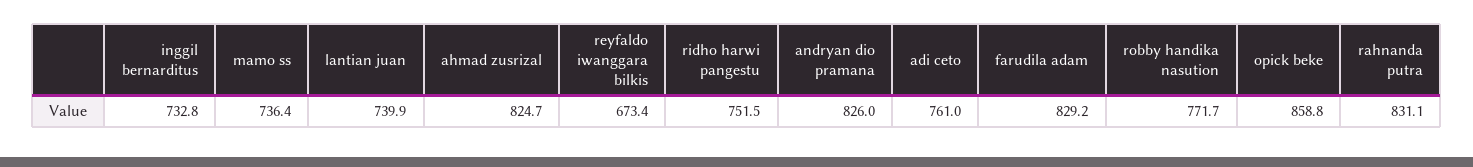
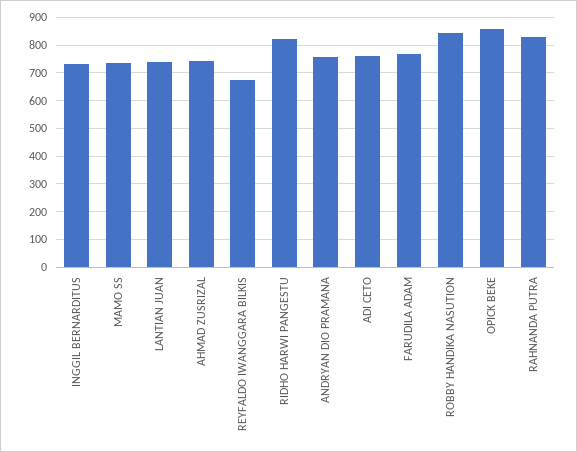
ahmad zusrizal: 824.7 -> 750
ridho harwi pangestu: 751.5 -> 825
andryan dio pramana: 826 -> 750
farudila adam: 829.2 -> 775
robby handika nasution: 771.7 -> 850

